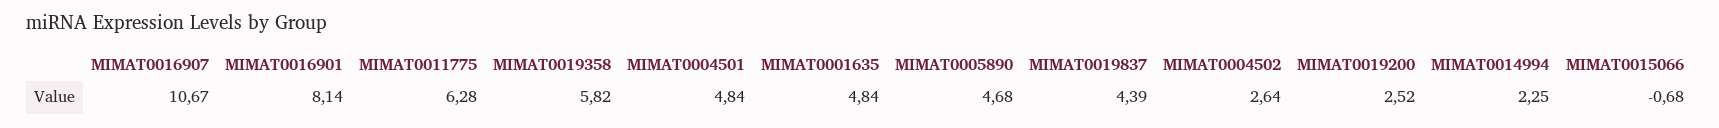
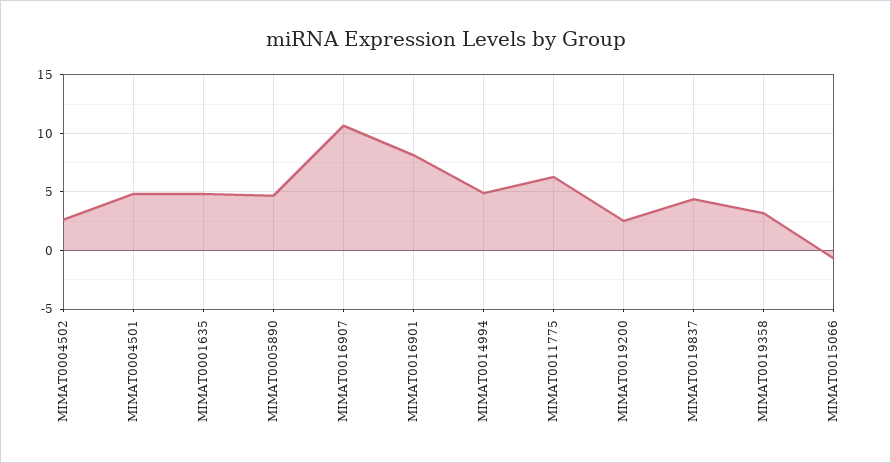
MIMAT0019358: 5.82 -> 3
MIMAT0014994: 2.25 -> 5

